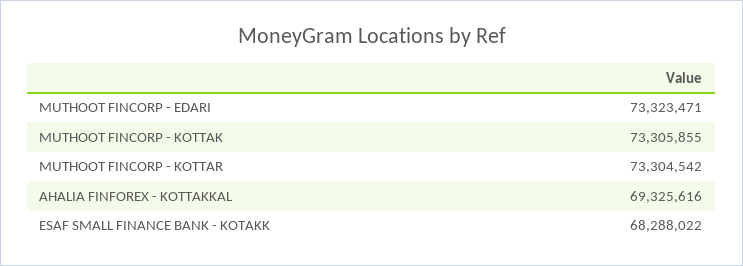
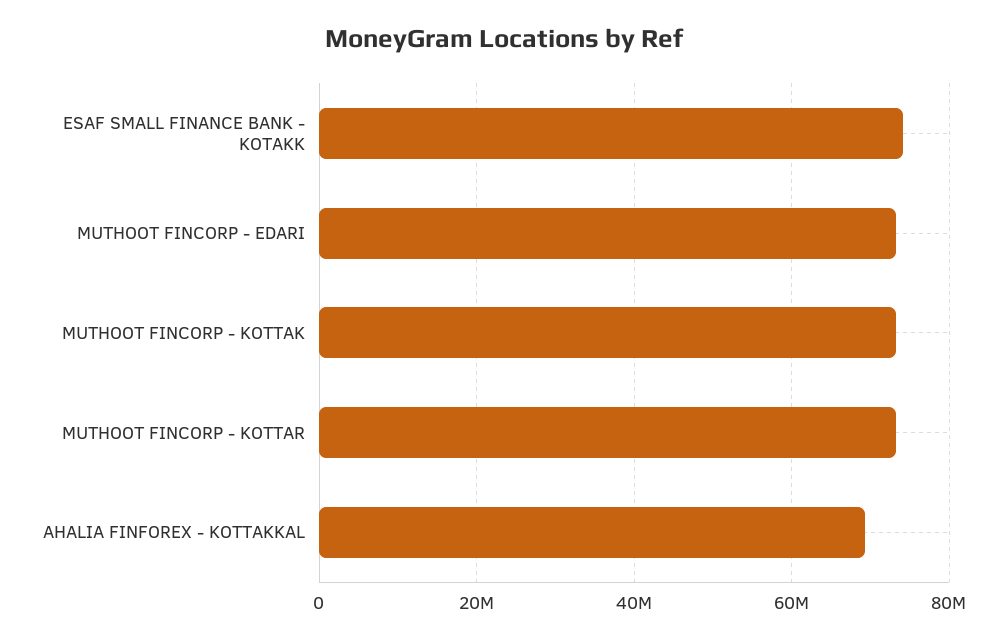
ESAF SMALL FINANCE BANK - KOTAKK: 68288022 -> 74000000

